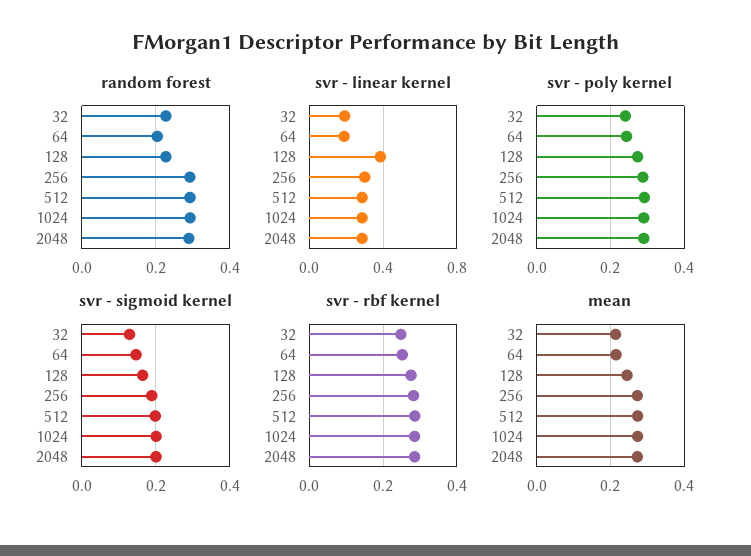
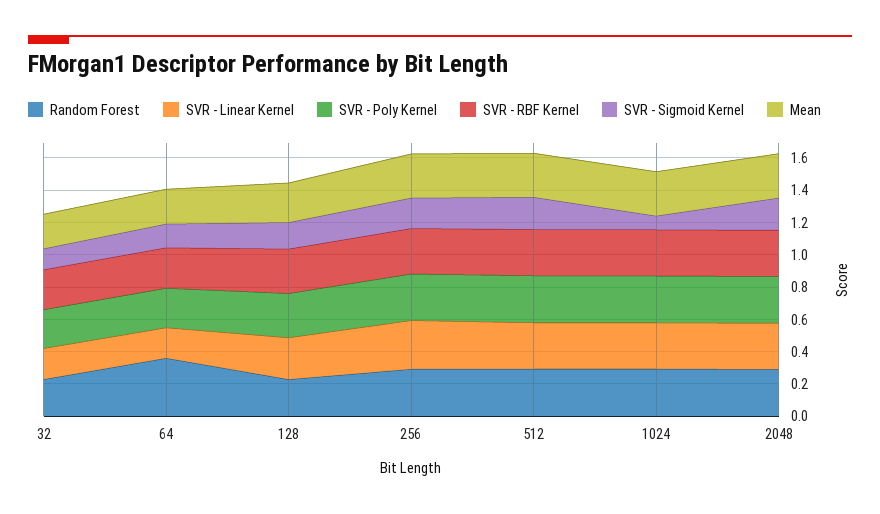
random forest, 64: 0.2 -> 0.35
svr - linear kernel, 128: 0.4 -> 0.25
svr - sigmoid kernel, 1024: 0.2 -> 0.1

